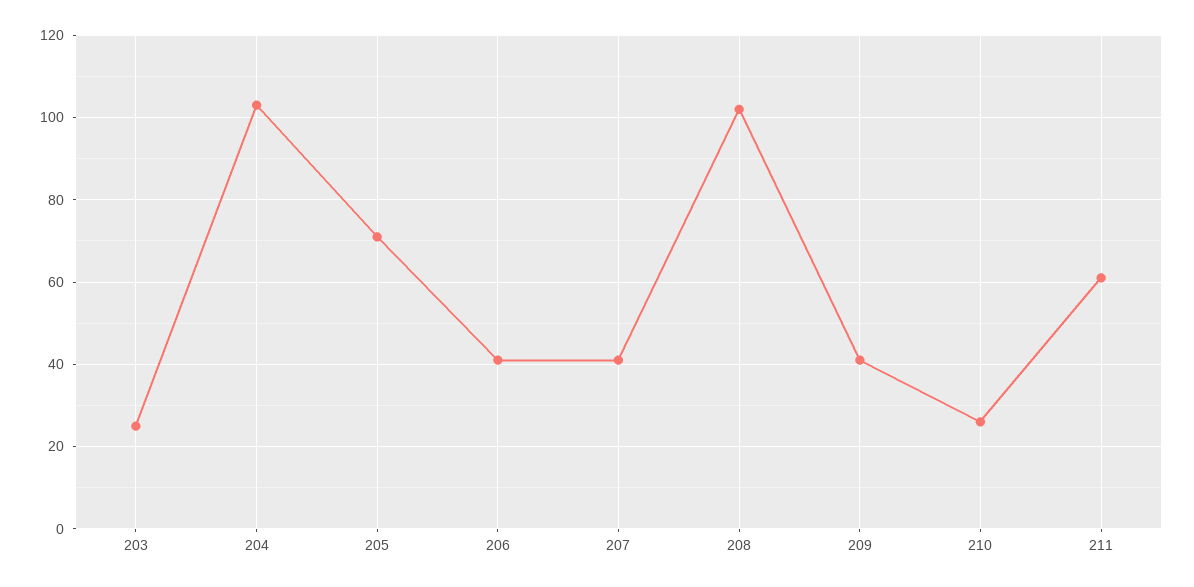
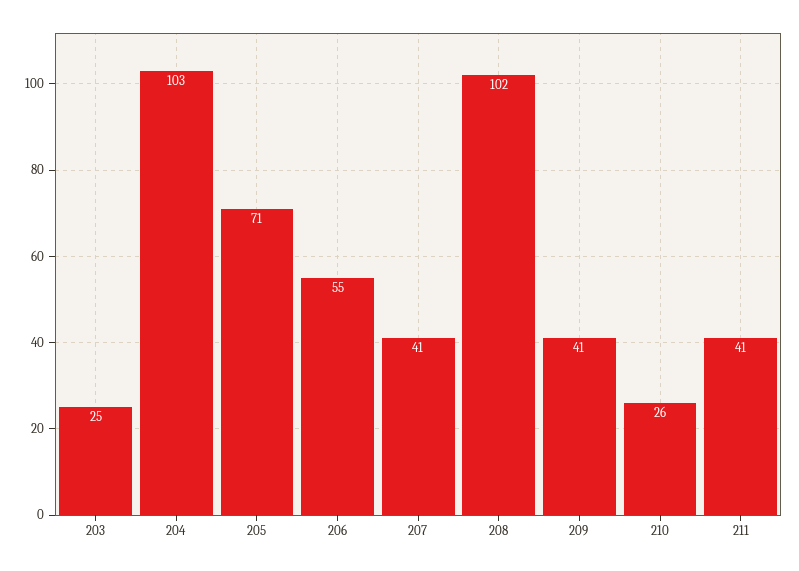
206: 40 -> 55
211: 60 -> 41

